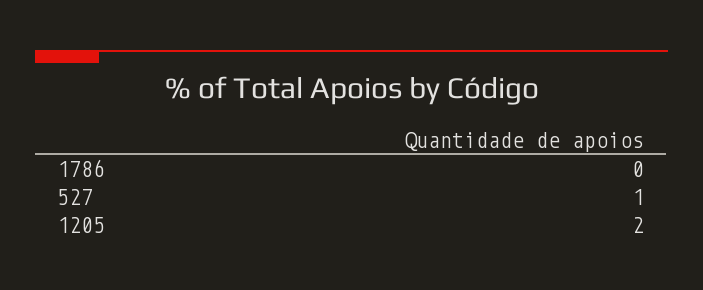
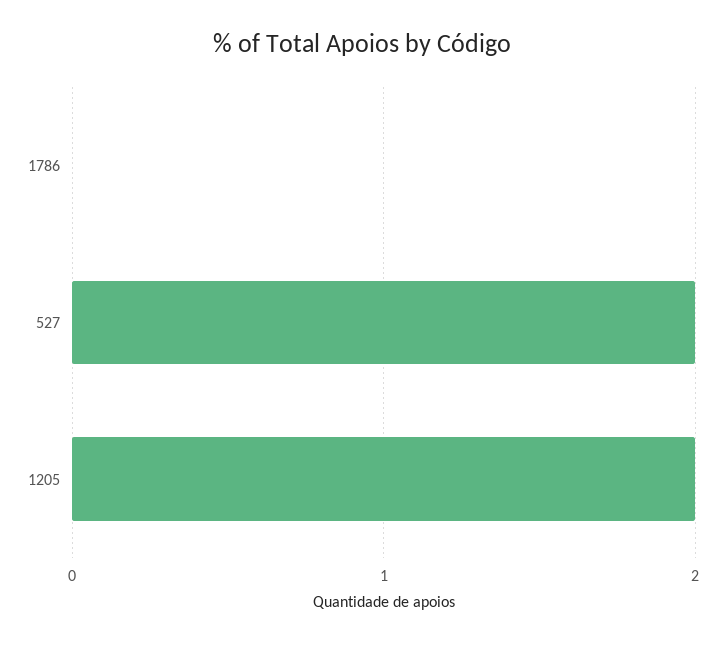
527: 1 -> 2

